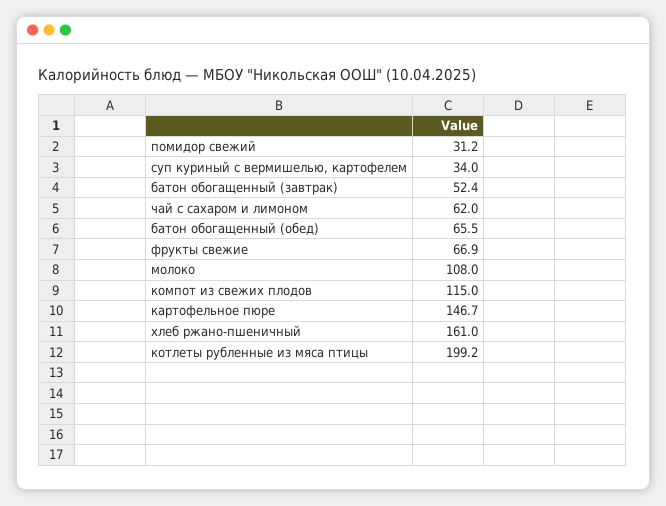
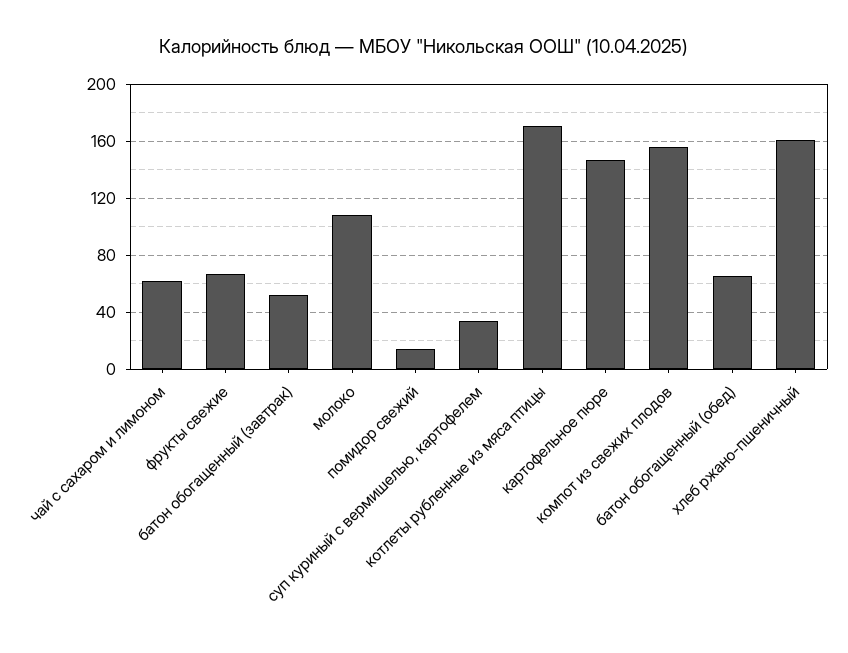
помидор свежий: 31.2 -> 15
компот из свежих плодов: 115 -> 155
котлеты рубленные из мяса птицы: 199.2 -> 170

